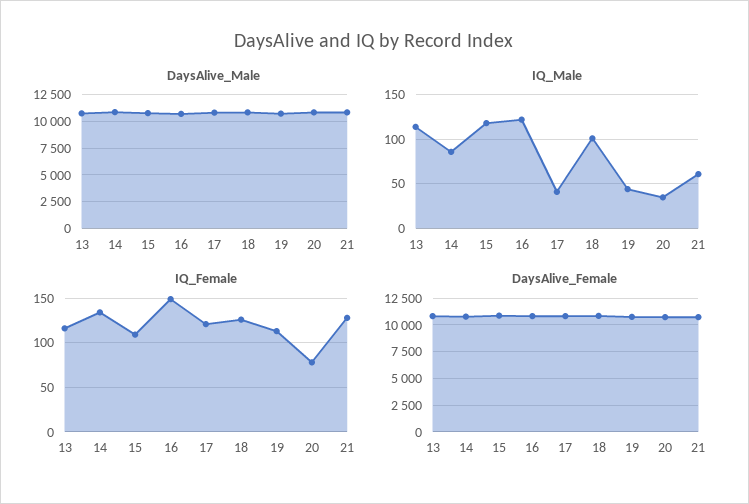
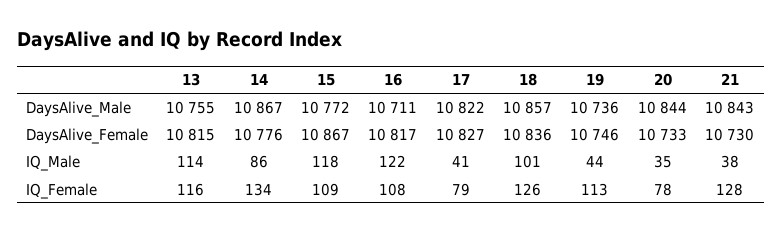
IQ_Male, 21: 60 -> 38
IQ_Female, 16: 150 -> 108
IQ_Female, 17: 120 -> 79

